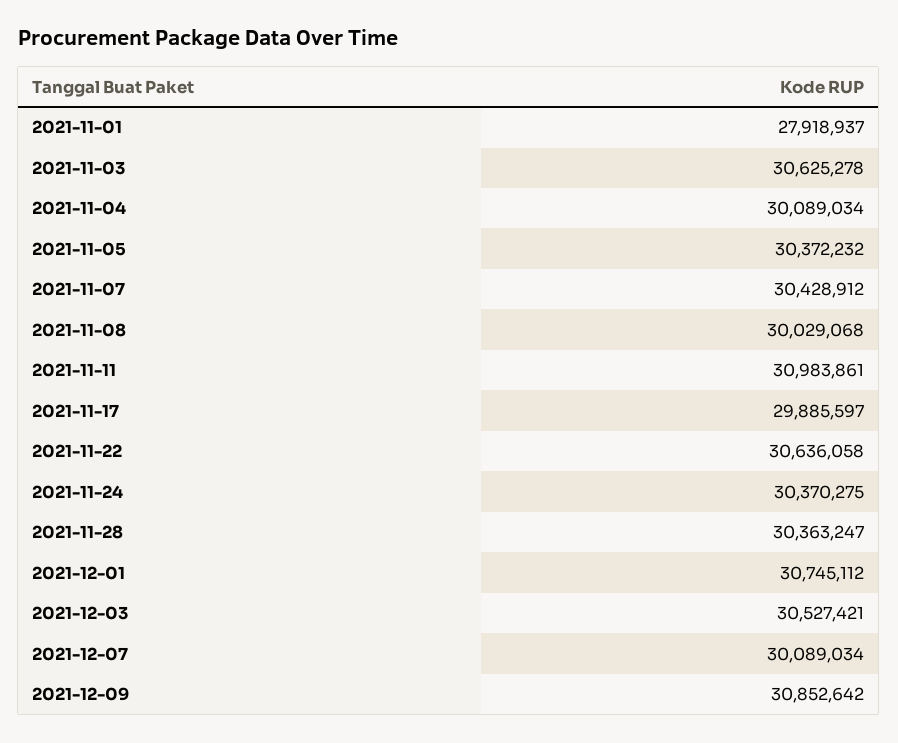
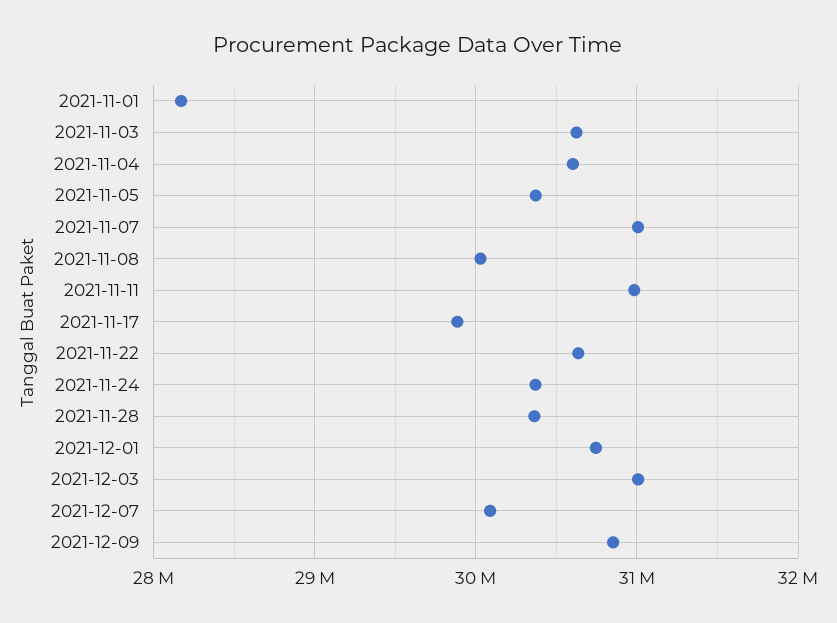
2021-11-01: 27918937 -> 28200000
2021-11-04: 30089034 -> 30600000
2021-11-07: 30428912 -> 31000000
2021-12-03: 30527421 -> 31000000

